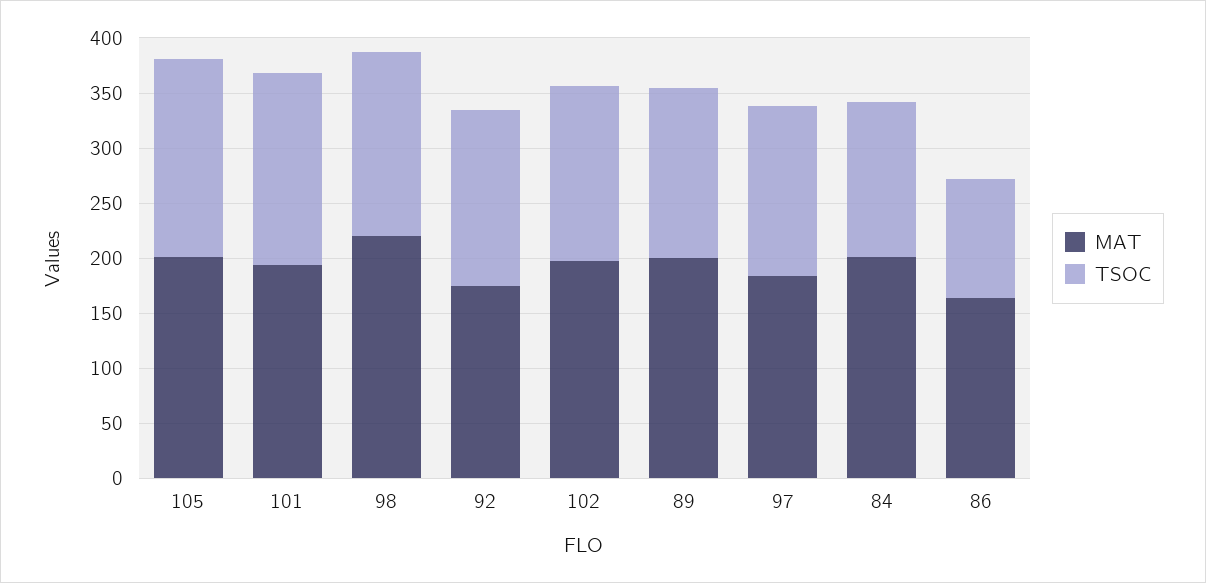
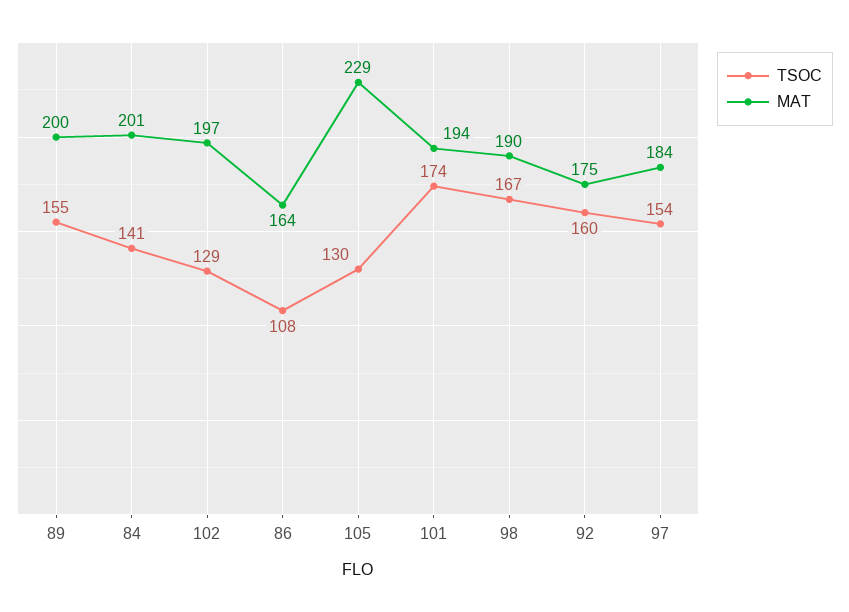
MAT, 105: 200 -> 229
TSOC, 105: 180 -> 130
MAT, 98: 220 -> 190
TSOC, 102: 160 -> 129

